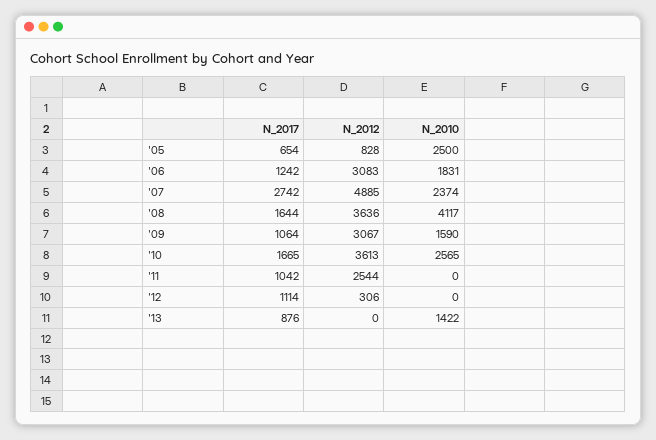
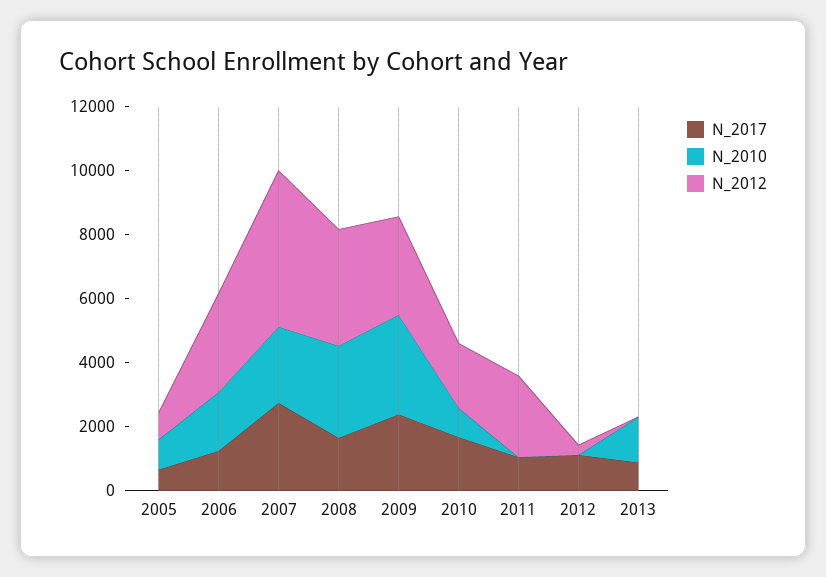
N_2010, '05: 2500 -> 1000
N_2010, '08: 4117 -> 3000
N_2017, '09: 1064 -> 2500
N_2010, '09: 1590 -> 3000
N_2012, '10: 3613 -> 2000
N_2010, '10: 2565 -> 1000

